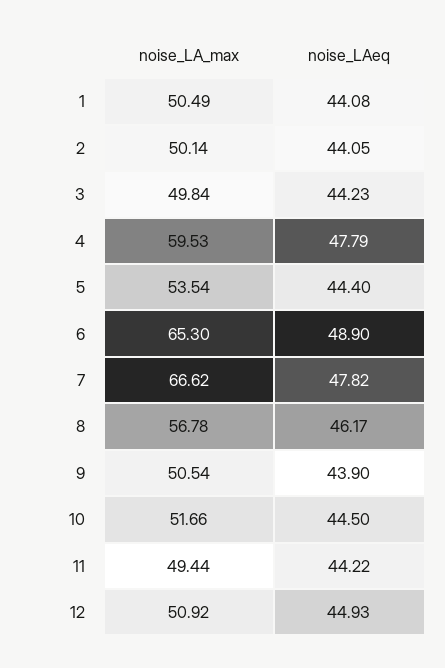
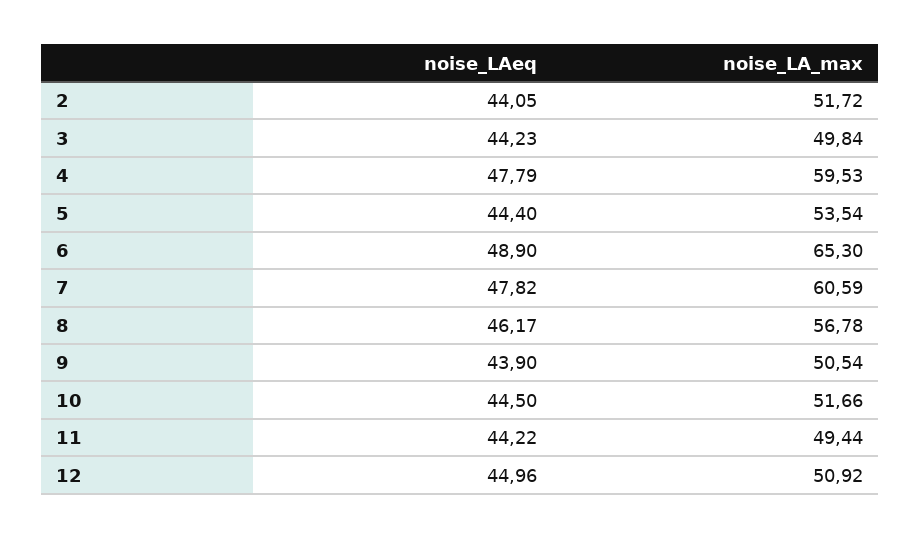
noise_LA_max, 1: 50.49 -> none
noise_LAeq, 1: 44.08 -> none
noise_LA_max, 2: 50.14 -> 51.72
noise_LA_max, 7: 66.62 -> 60.59
noise_LAeq, 12: 44.93 -> 44.96

